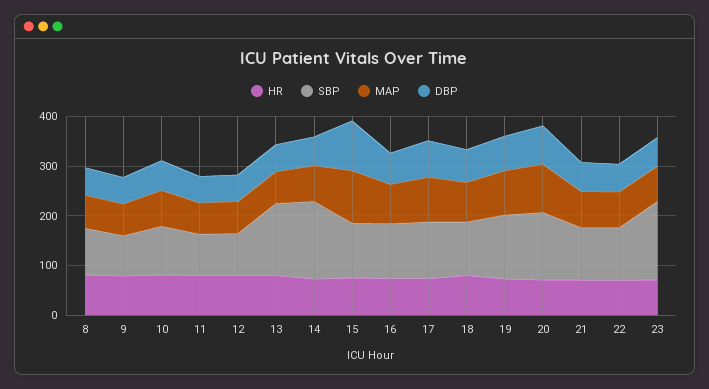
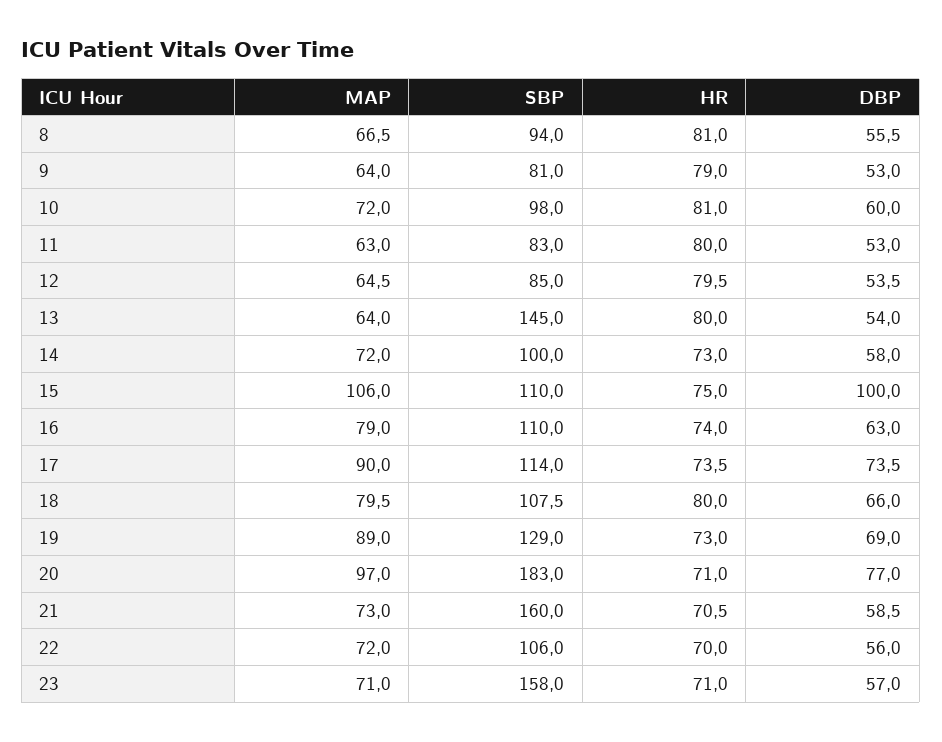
SBP, 14: 160 -> 100
SBP, 20: 140 -> 183
SBP, 21: 100 -> 160

